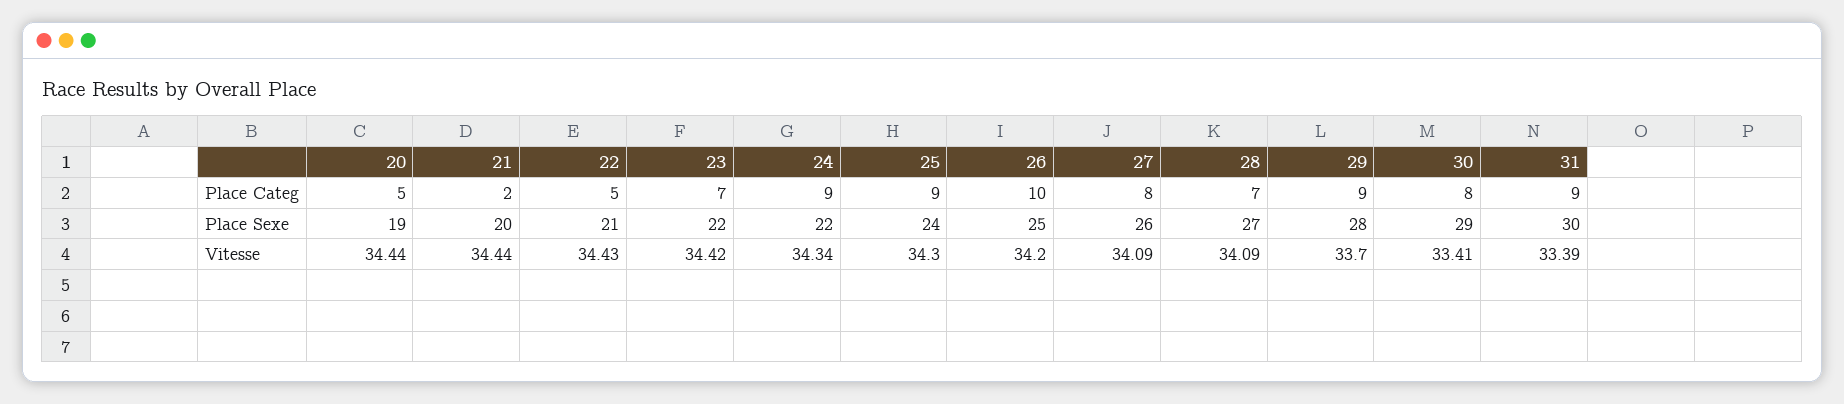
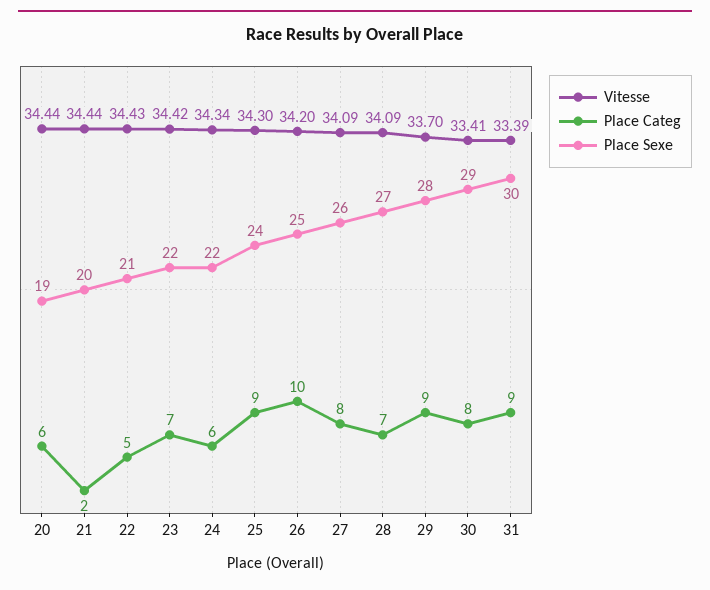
Place Categ, 20: 5 -> 6
Place Categ, 24: 9 -> 6

